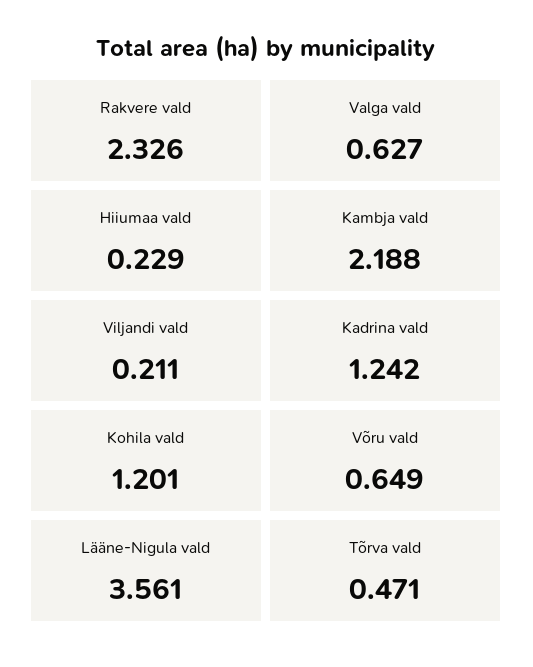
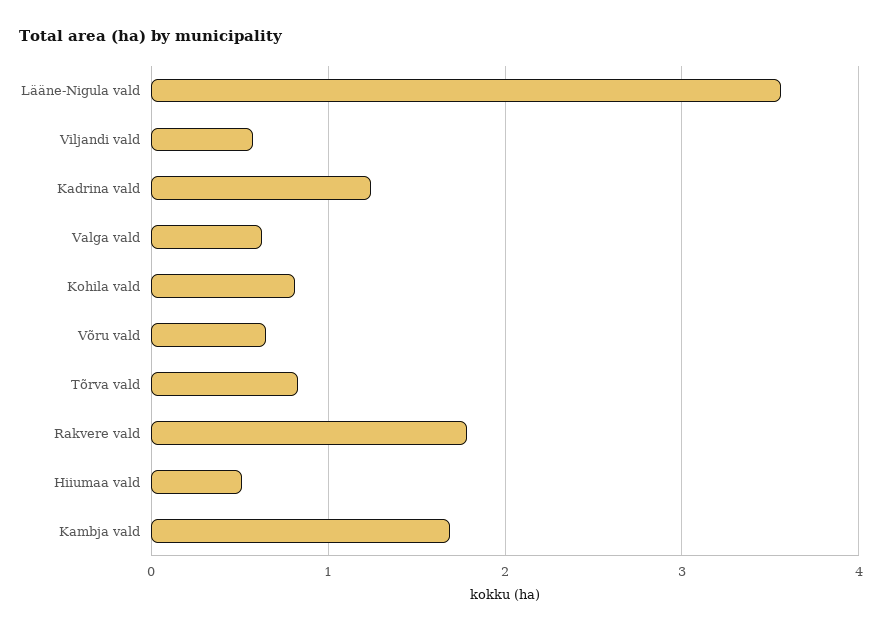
Rakvere vald: 2.326 -> 1.8
Hiiumaa vald: 0.229 -> 0.5
Kambja vald: 2.188 -> 1.7
Viljandi vald: 0.211 -> 0.6
Kohila vald: 1.201 -> 0.8
Tõrva vald: 0.471 -> 0.8

